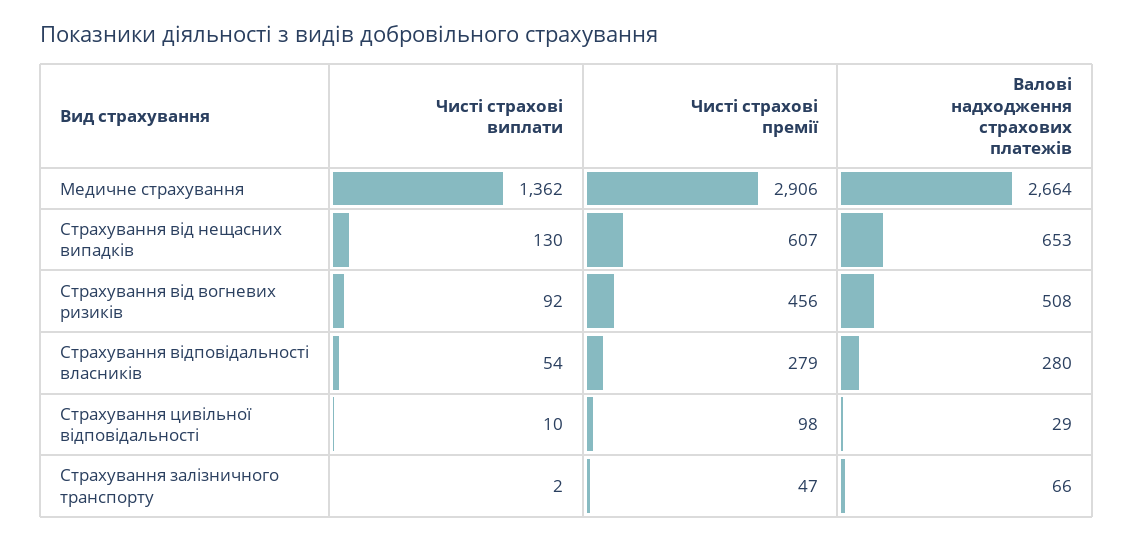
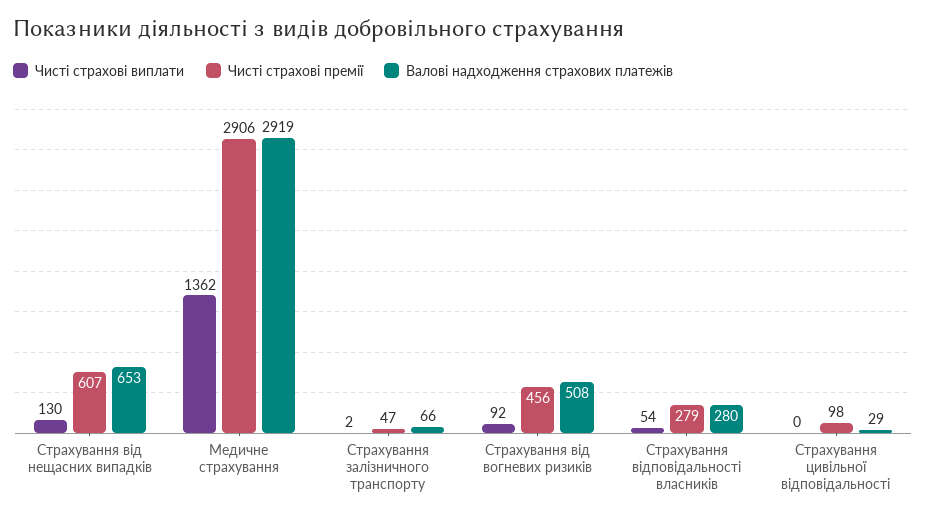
Валові надходження страхових платежів, Медичне страхування: 2664 -> 2919
Чисті страхові виплати, Страхування цивільної відповідальності: 10 -> 0

